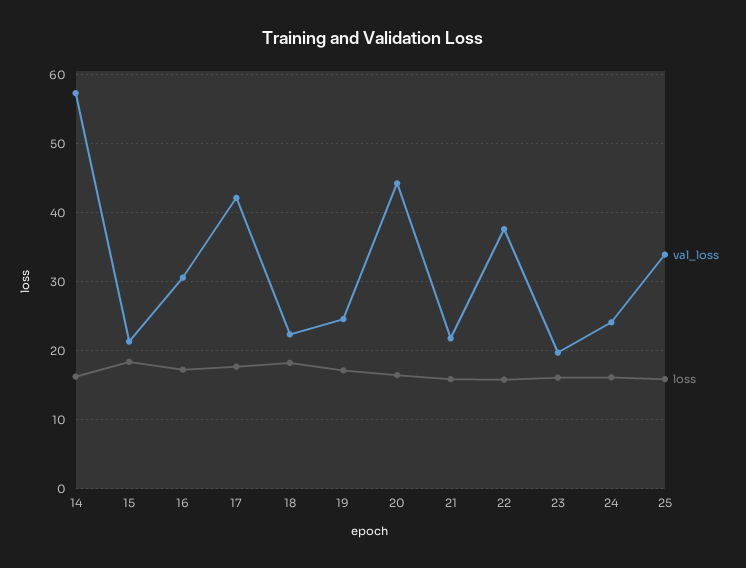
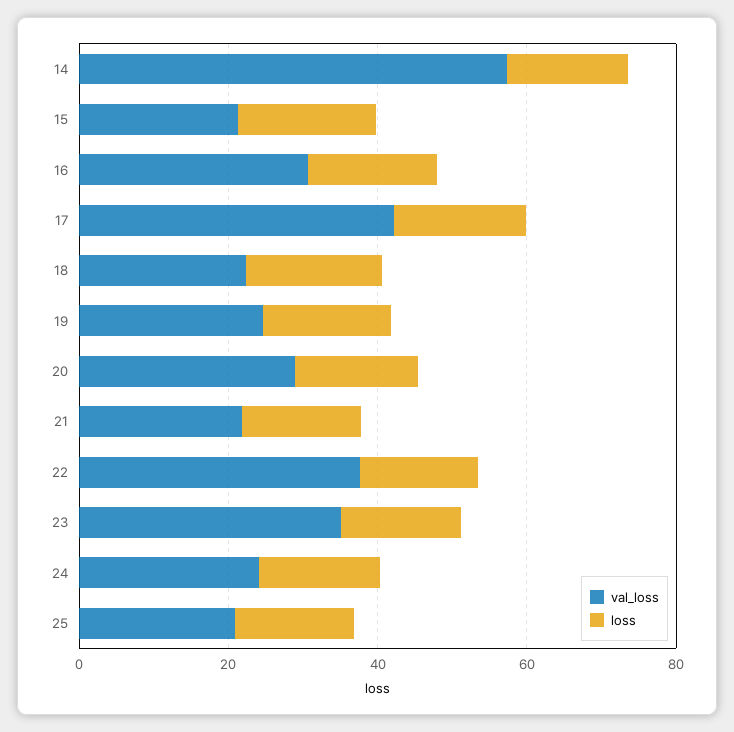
val_loss, 20: 44 -> 30
val_loss, 23: 20 -> 35
val_loss, 25: 34 -> 20

